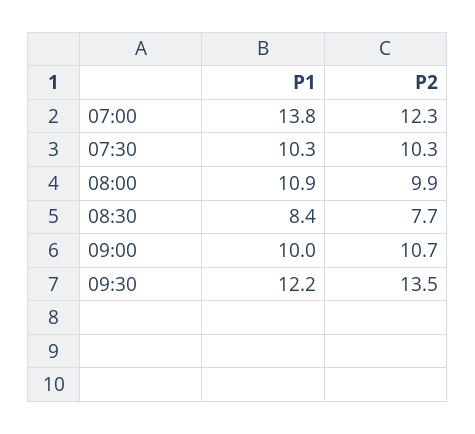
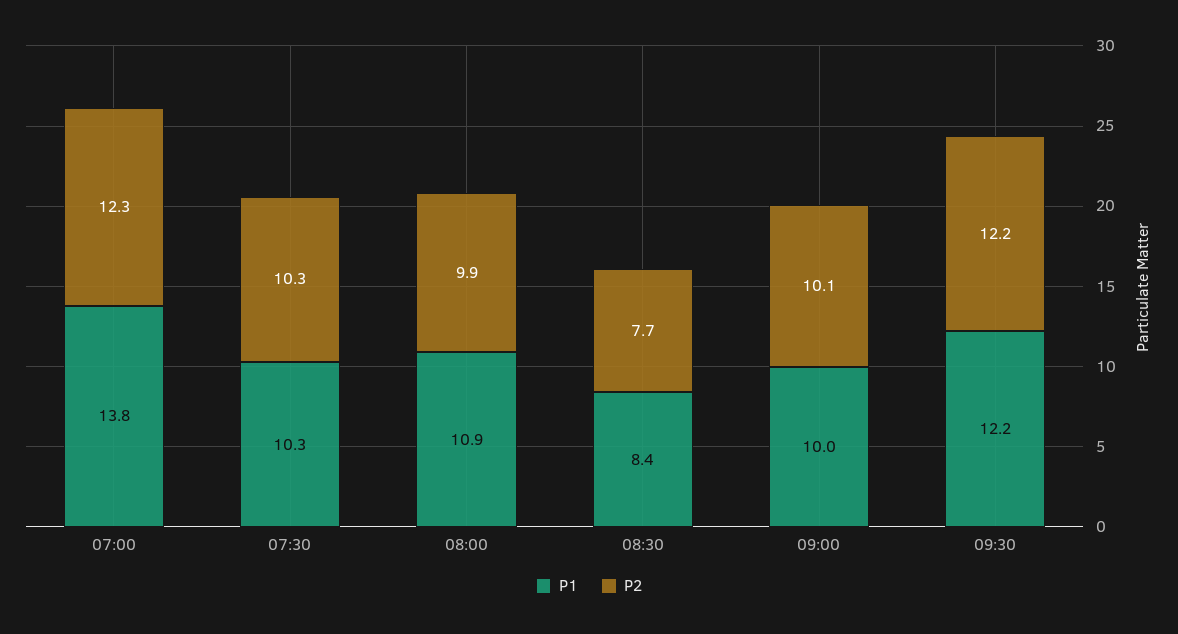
P2, 09:00: 10.7 -> 10.1
P2, 09:30: 13.5 -> 12.2

